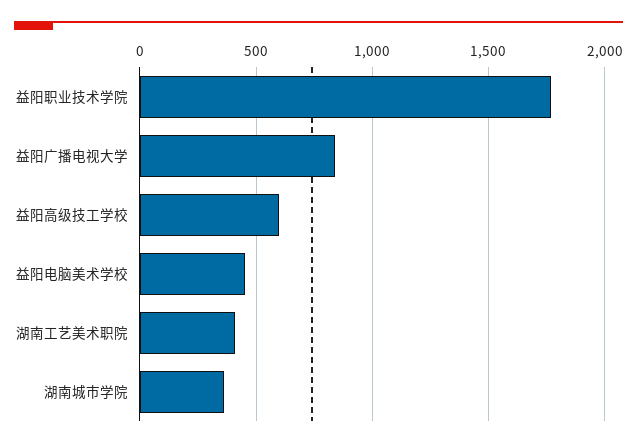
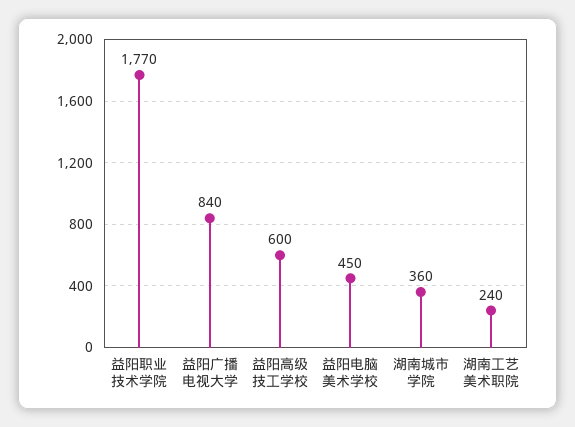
湖南工艺美术职院: 400 -> 240

